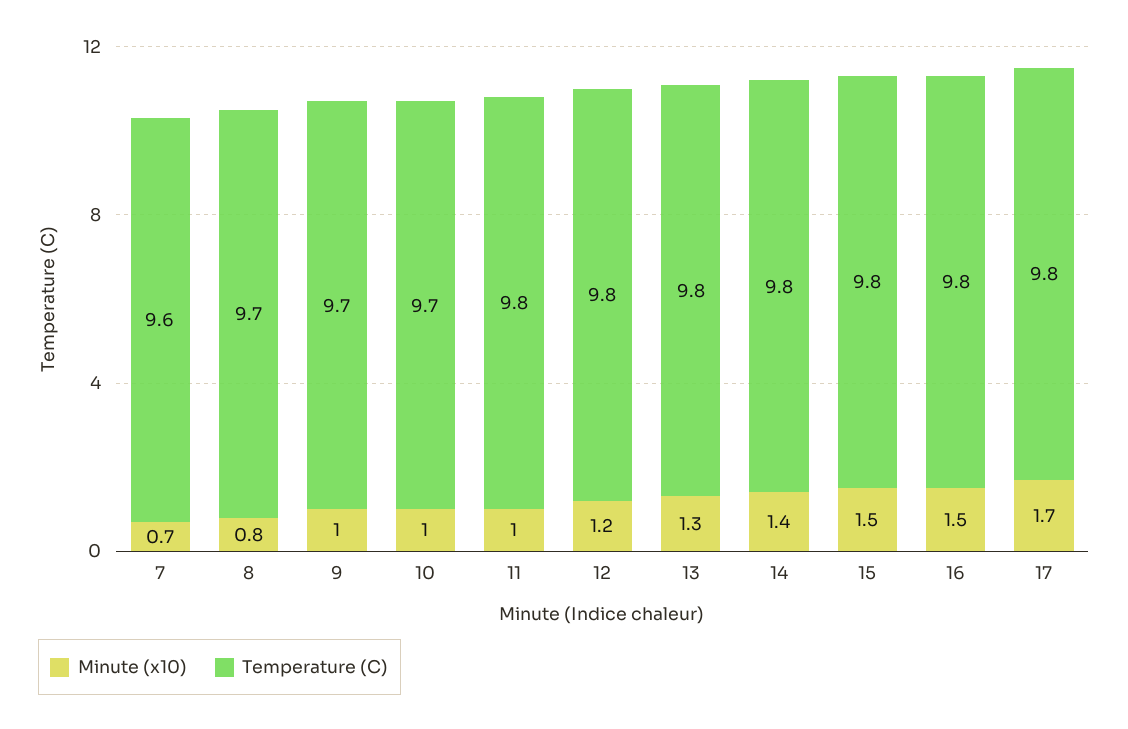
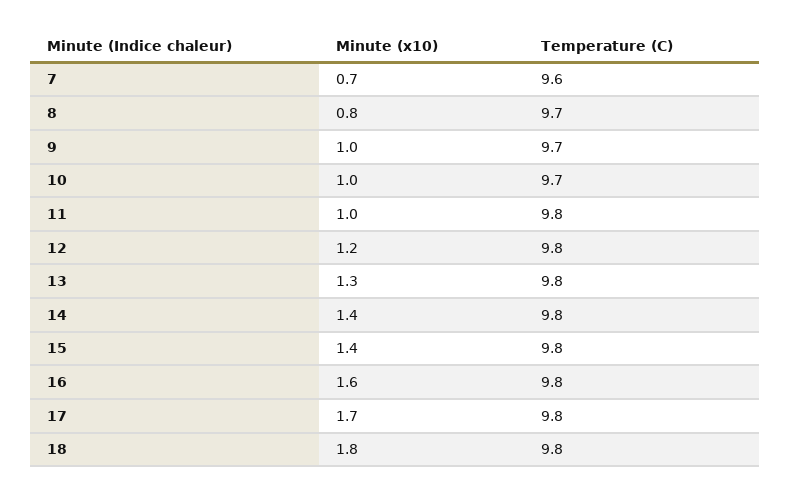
Minute (x10), 15: 1.5 -> 1.4
Minute (x10), 16: 1.5 -> 1.6
Minute (x10), 18: none -> 1.8
Temperature (C), 18: none -> 9.8

